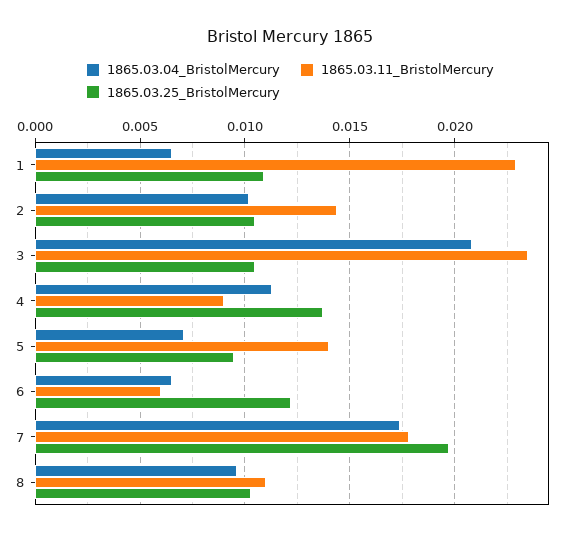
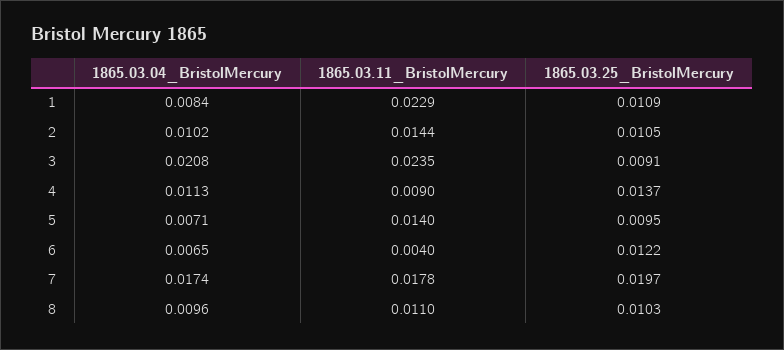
1865.03.04_BristolMercury, 1: 0.0065 -> 0.0084
1865.03.25_BristolMercury, 3: 0.0105 -> 0.0091
1865.03.11_BristolMercury, 6: 0.006 -> 0.004

